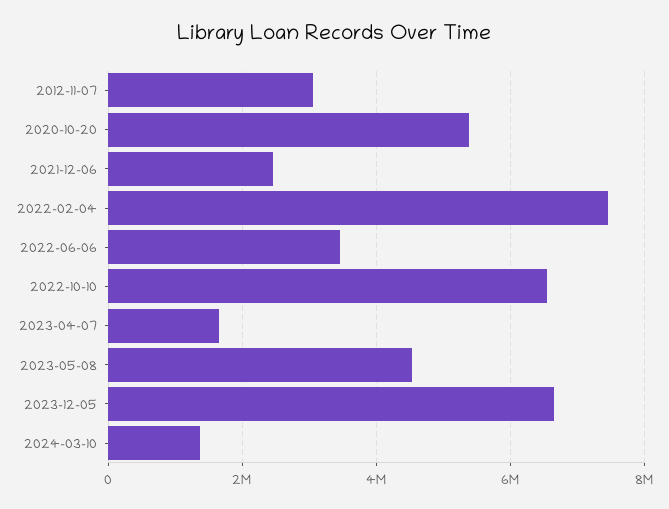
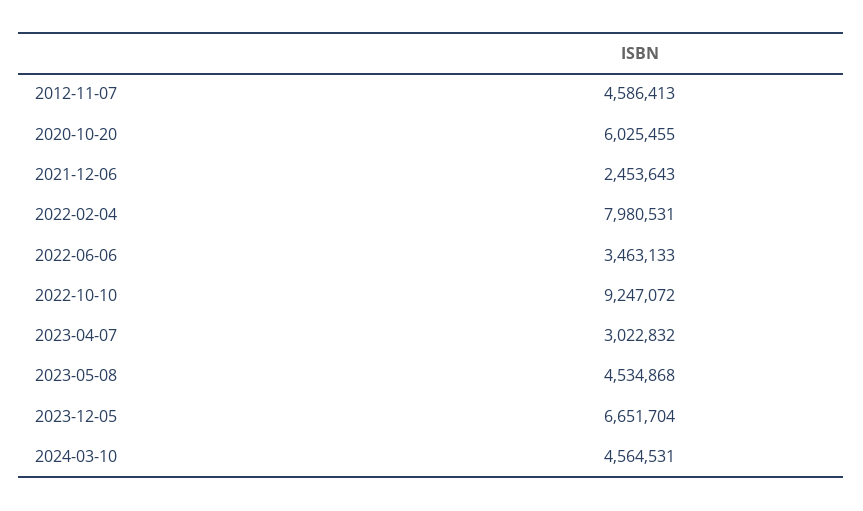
2012-11-07: 3000000 -> 4586413
2020-10-20: 5400000 -> 6025455
2022-02-04: 7400000 -> 7980531
2022-10-10: 6600000 -> 9247072
2023-04-07: 1600000 -> 3022832
2024-03-10: 1400000 -> 4564531

